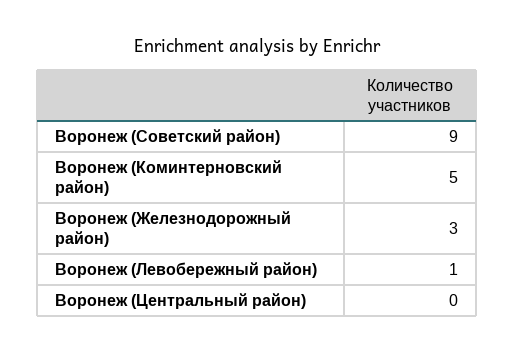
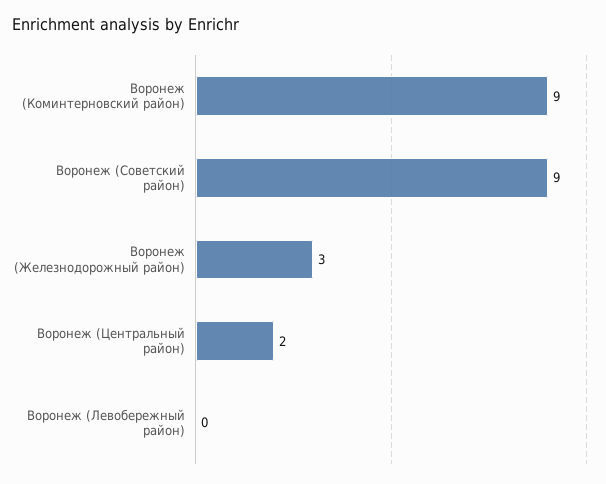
Воронеж (Коминтерновский район): 5 -> 9
Воронеж (Левобережный район): 1 -> 0
Воронеж (Центральный район): 0 -> 2

